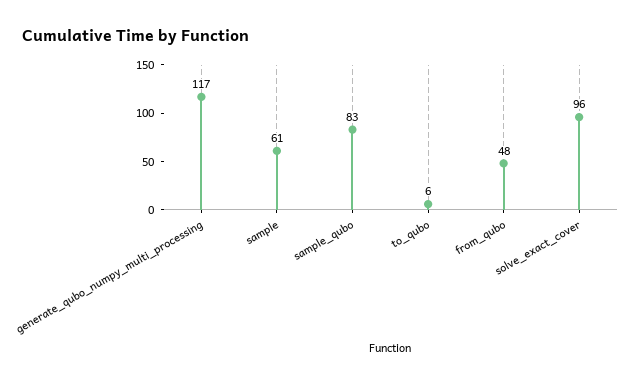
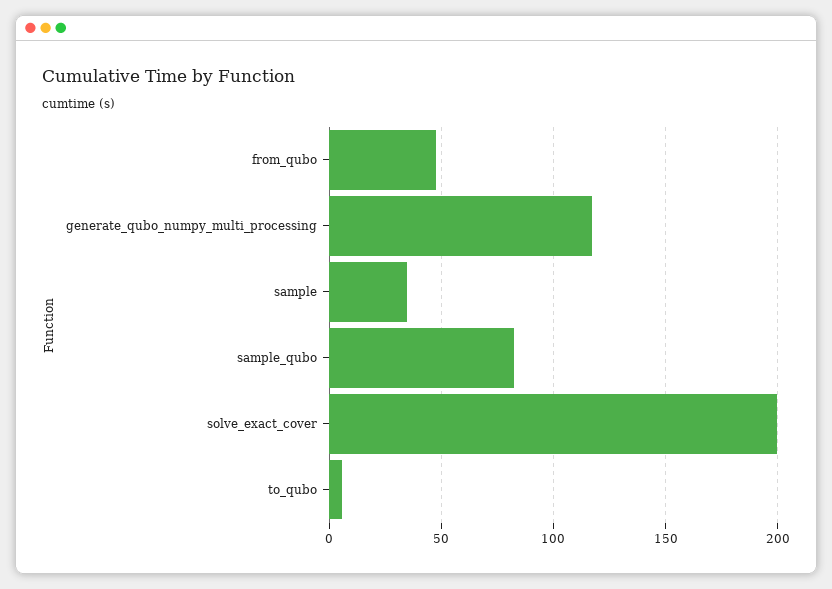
sample: 61 -> 35
solve_exact_cover: 96 -> 200

